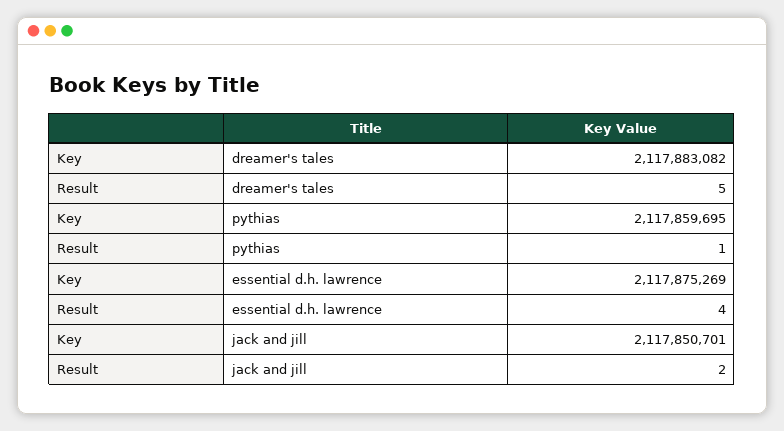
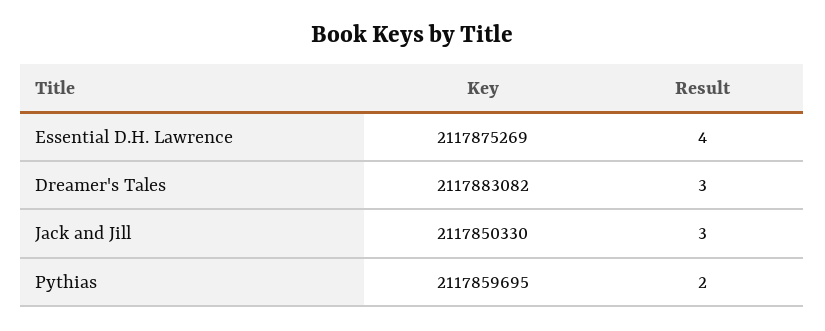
Result, dreamer's tales: 5 -> 3
Result, pythias: 1 -> 2
Key, jack and jill: 2117850701 -> 2117850330
Result, jack and jill: 2 -> 3

